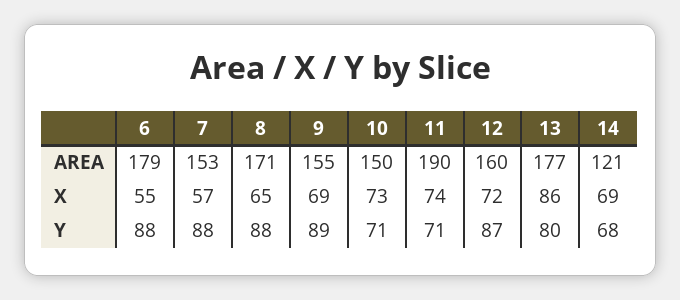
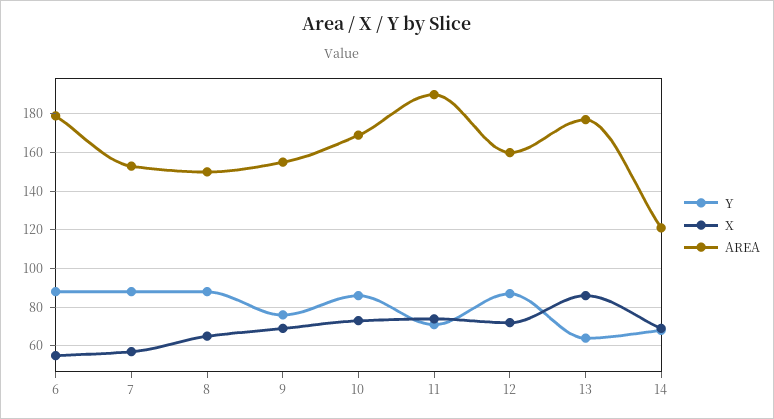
AREA, 8: 171 -> 150
AREA, 10: 150 -> 170
Y, 9: 89 -> 75
Y, 10: 71 -> 85
Y, 13: 80 -> 65

